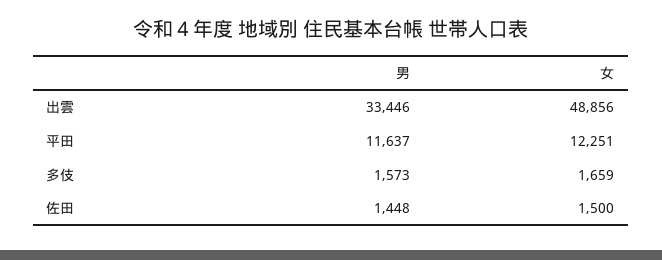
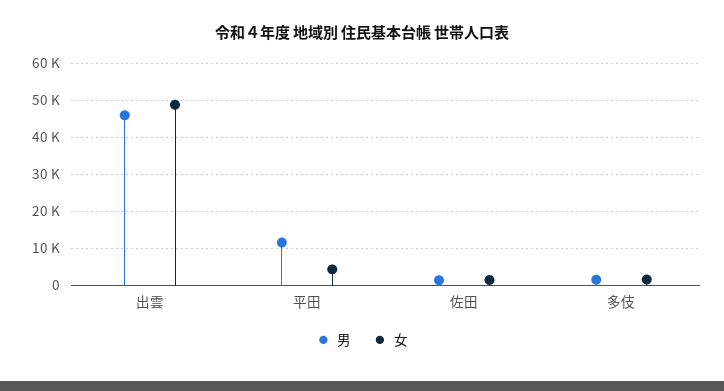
男, 出雲: 33446 -> 46000
女, 平田: 12251 -> 4000

